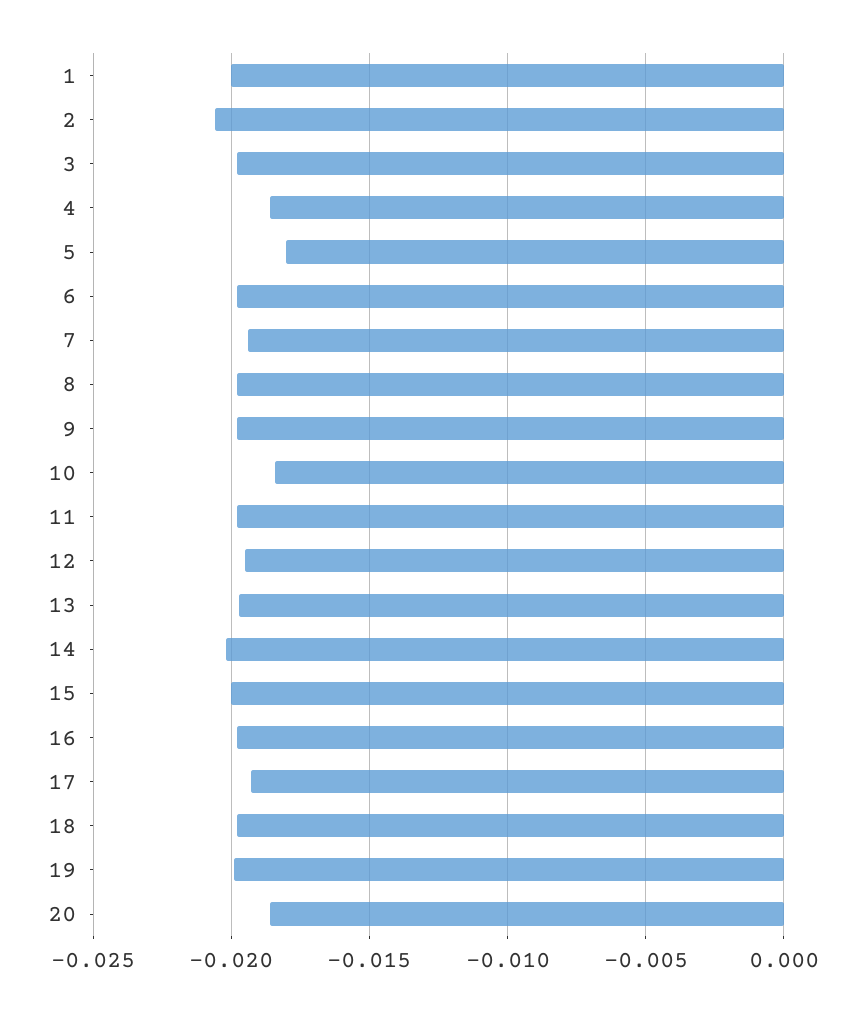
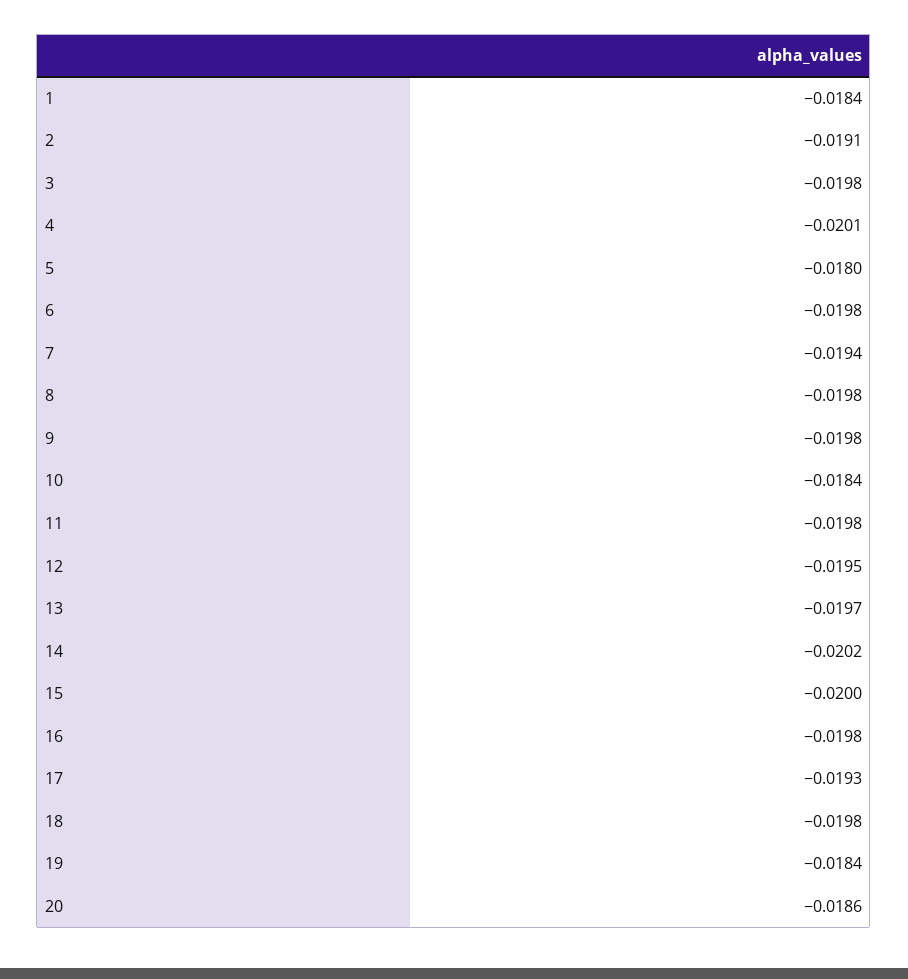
1: -0.02 -> -0.0184
2: -0.0205 -> -0.0191
4: -0.0185 -> -0.0201
19: -0.02 -> -0.0184

